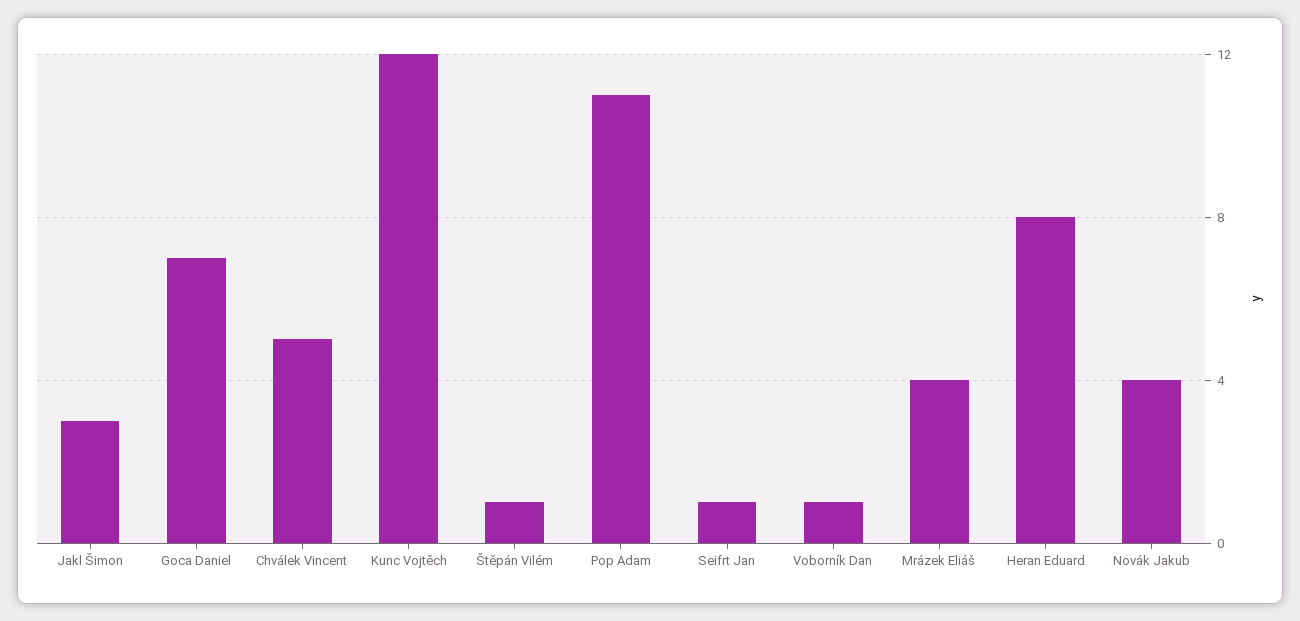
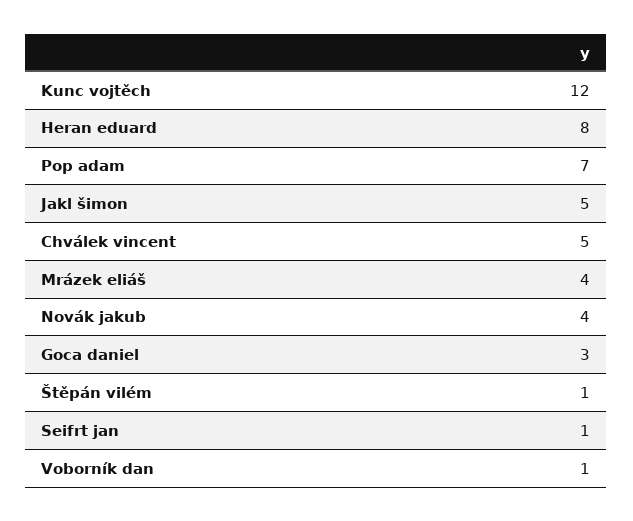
Jakl Šimon: 3 -> 5
Goca Daniel: 7 -> 3
Pop Adam: 11 -> 7

